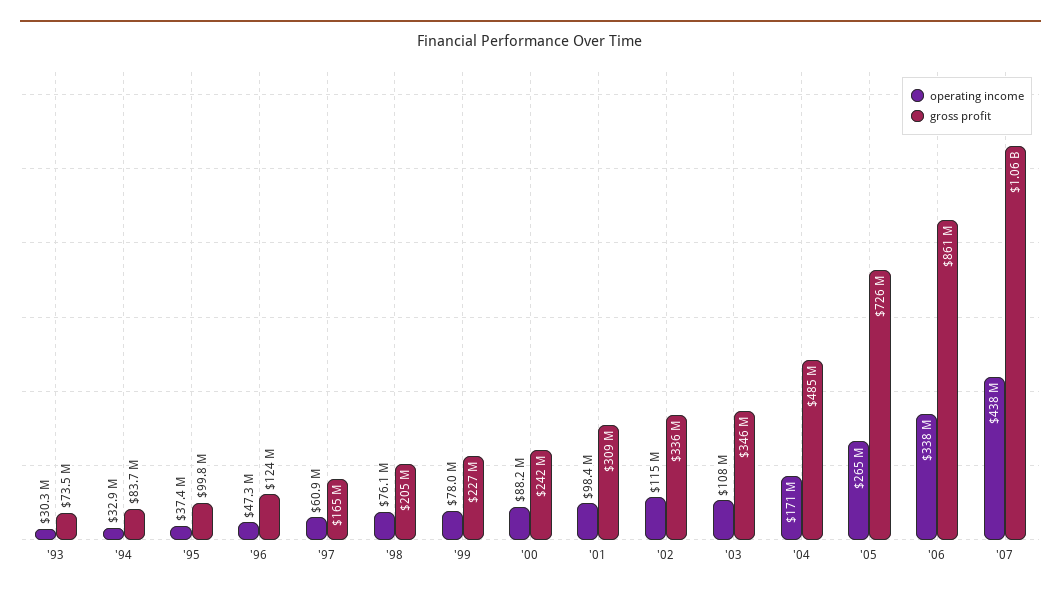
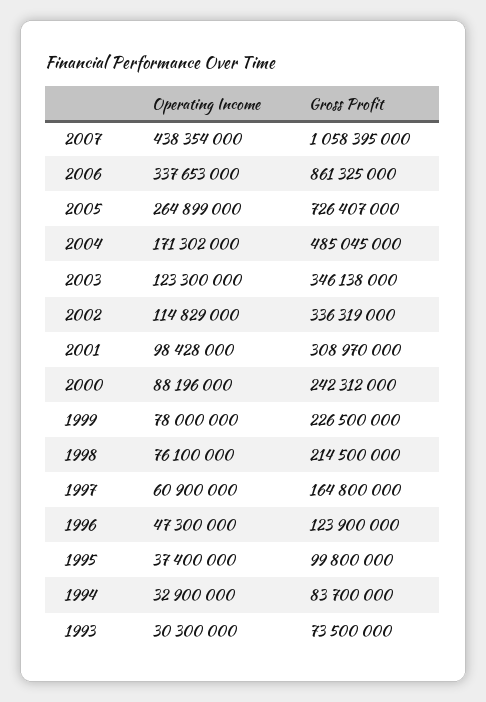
gross profit, '98: 205000000 -> 214500000
operating income, '03: 108000000 -> 123300000

